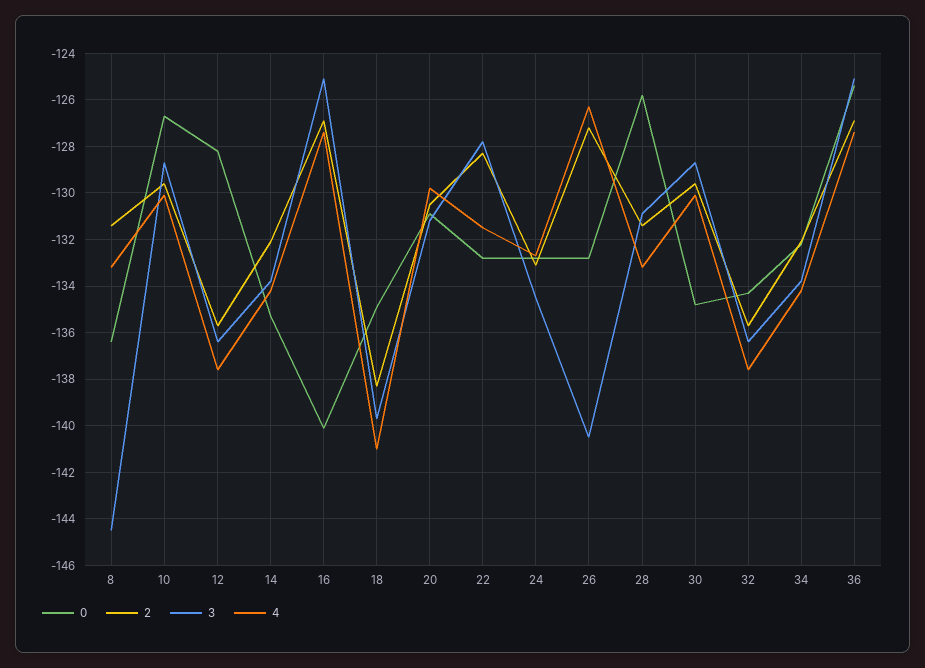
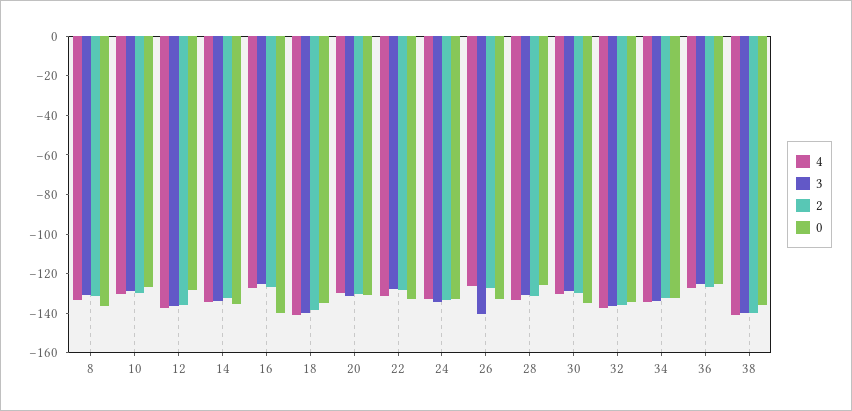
3, 8: -144.5 -> -130
4, 38: none -> -140
3, 38: none -> -140
2, 38: none -> -140
0, 38: none -> -135

